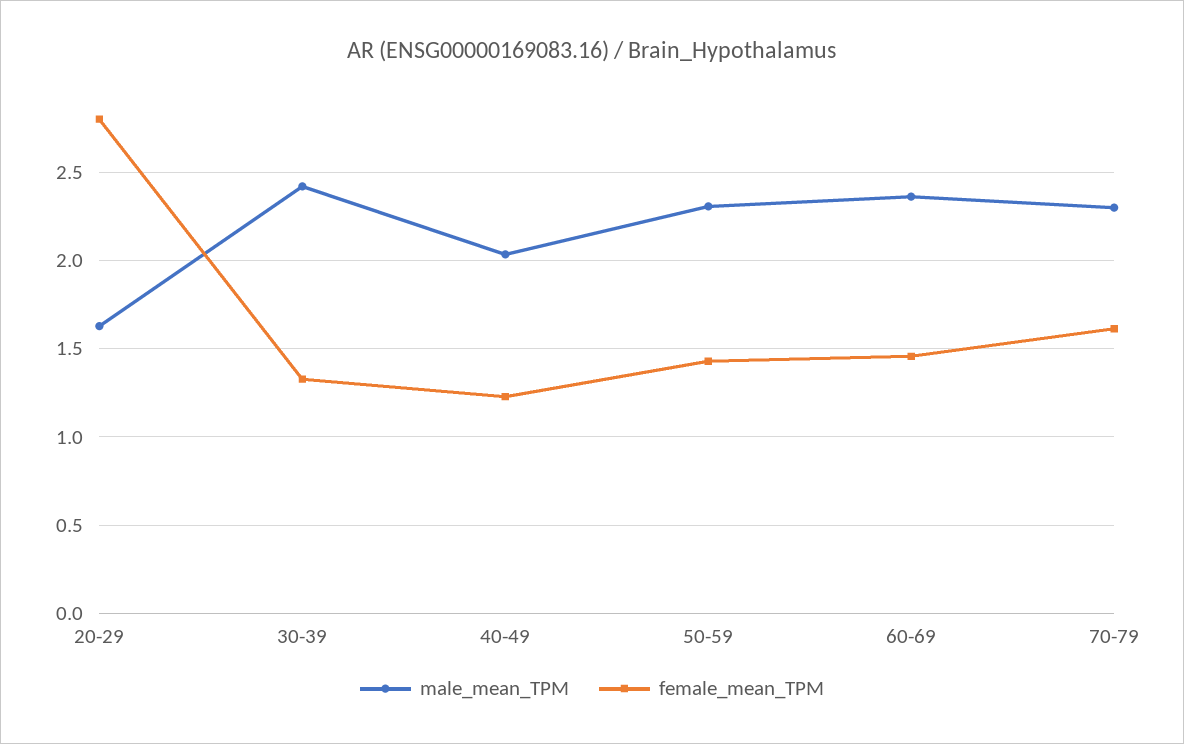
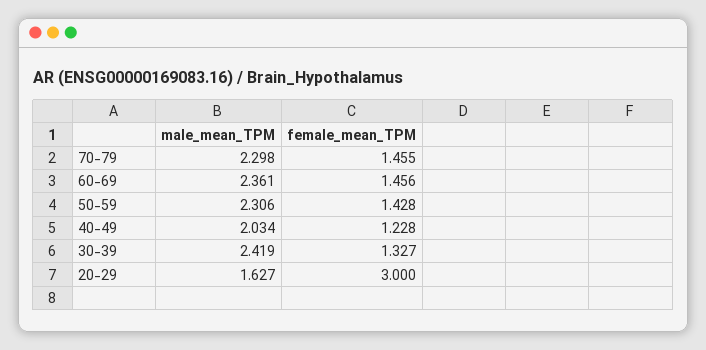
female_mean_TPM, 20-29: 2.8 -> 3
female_mean_TPM, 70-79: 1.6 -> 1.455

